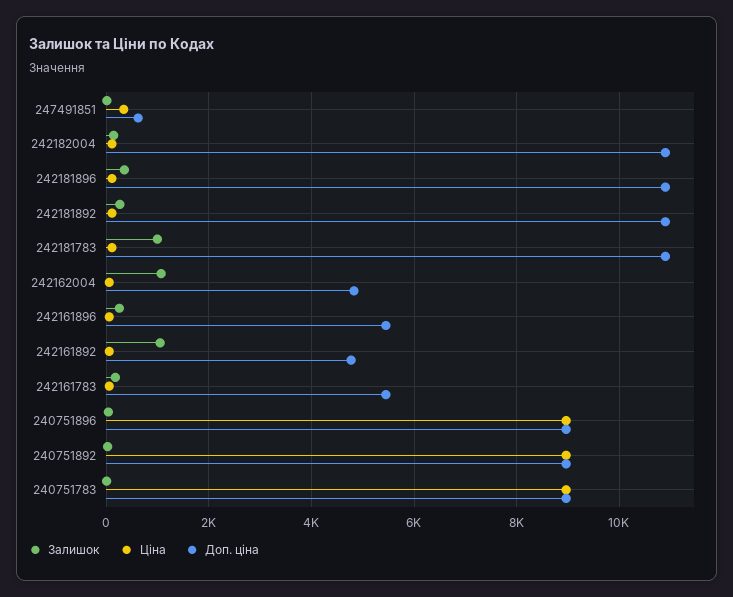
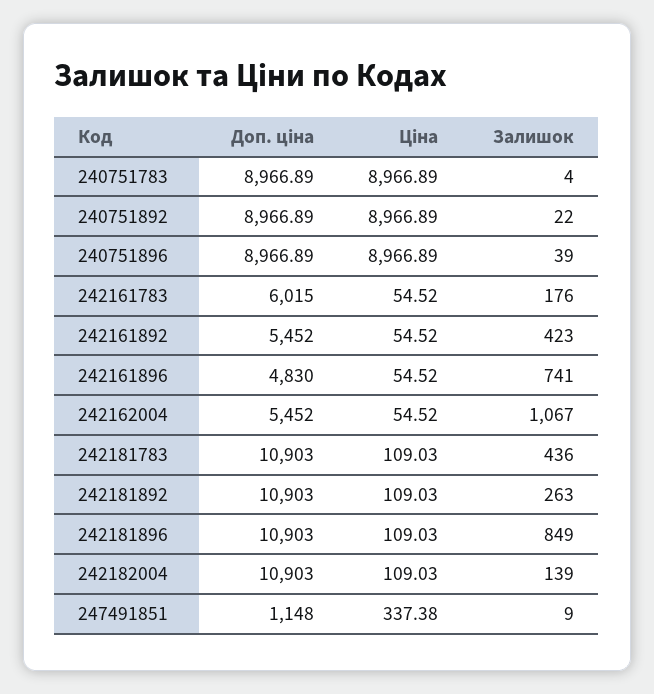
Доп. ціна, 247491851: 600 -> 1148
Залишок, 242181896: 400 -> 849
Залишок, 242181783: 1000 -> 436
Доп. ціна, 242162004: 4800 -> 5452
Залишок, 242161896: 200 -> 741
Доп. ціна, 242161896: 5400 -> 4830
Залишок, 242161892: 1000 -> 423
Доп. ціна, 242161892: 4800 -> 5452
Доп. ціна, 242161783: 5400 -> 6015

